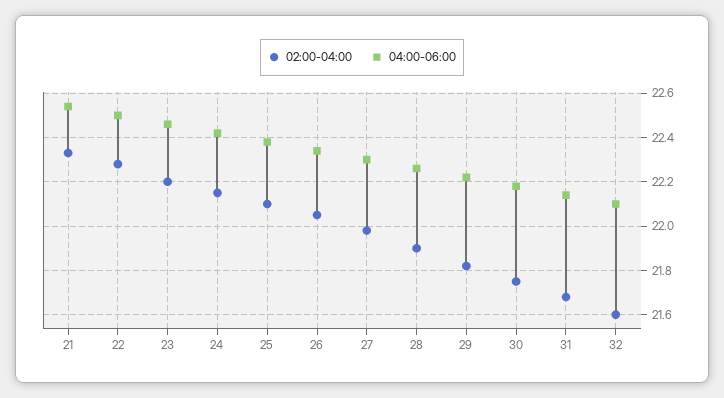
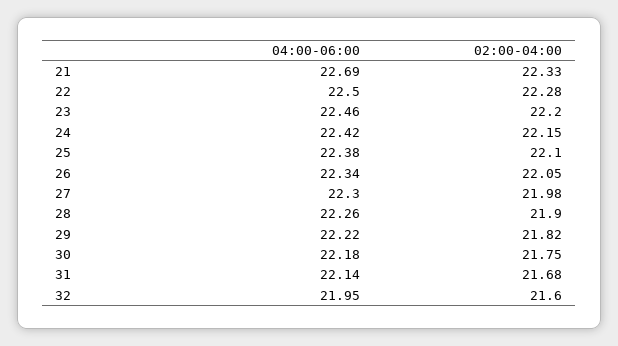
04:00-06:00, 21: 22.55 -> 22.69
04:00-06:00, 32: 22.1 -> 21.95

